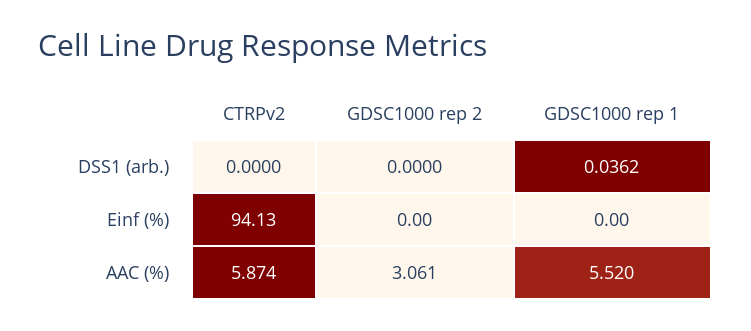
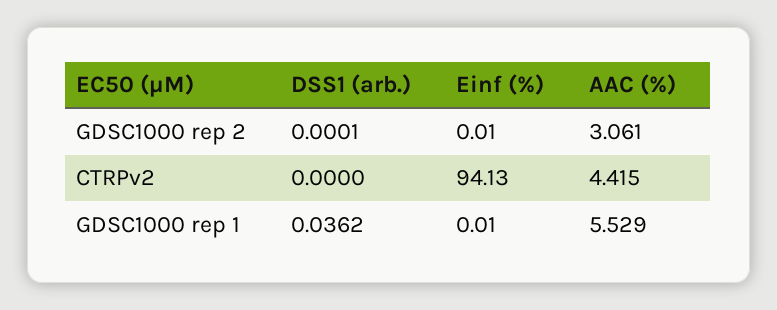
GDSC1000 rep 2, DSS1 (arb.): 0 -> 0.0001
GDSC1000 rep 2, Einf (%): 0 -> 0.01
GDSC1000 rep 1, Einf (%): 0 -> 0.01
CTRPv2, AAC (%): 5.874 -> 4.415
GDSC1000 rep 1, AAC (%): 5.52 -> 5.529

